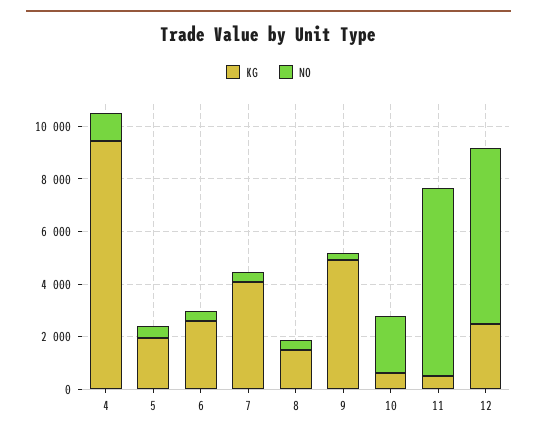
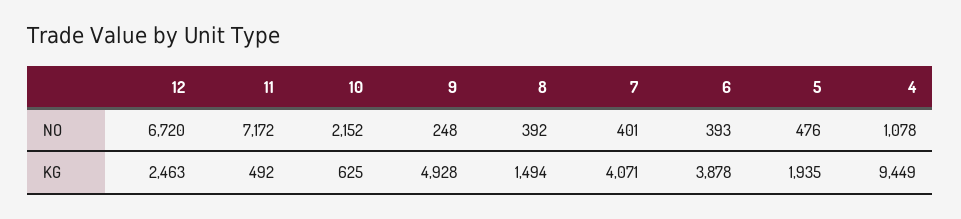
KG, 6: 2500 -> 3878

